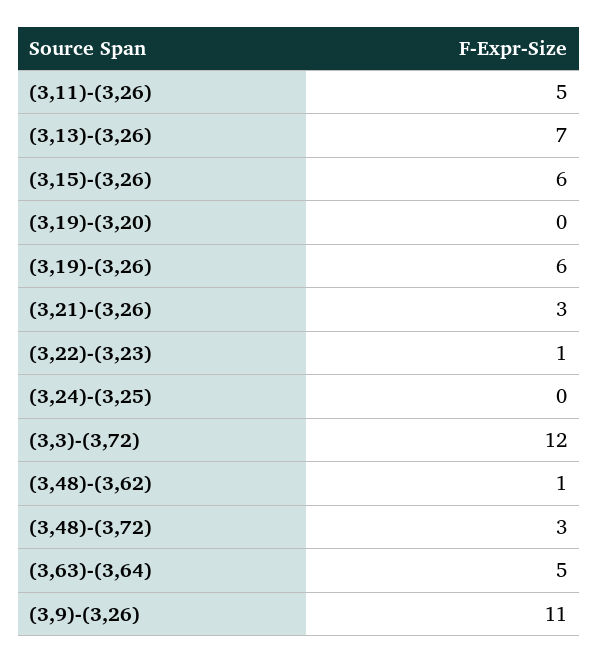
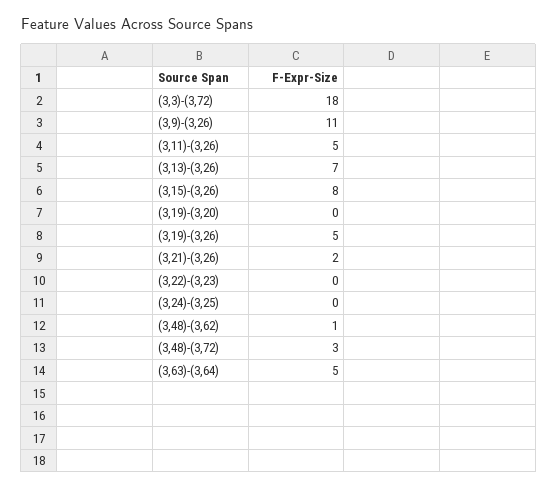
(3,15)-(3,26): 6 -> 8
(3,19)-(3,26): 6 -> 5
(3,21)-(3,26): 3 -> 2
(3,22)-(3,23): 1 -> 0
(3,3)-(3,72): 12 -> 18

